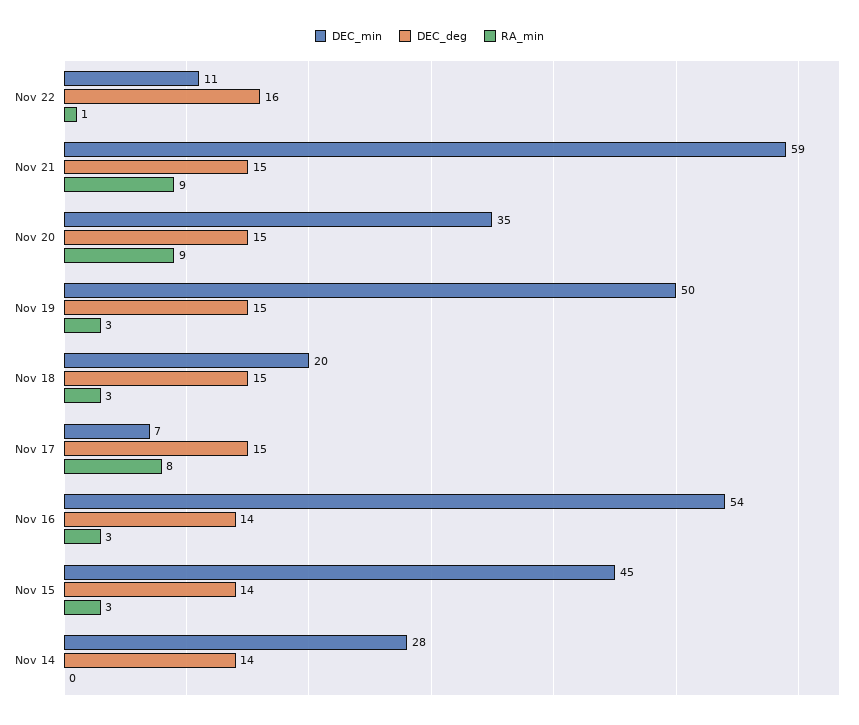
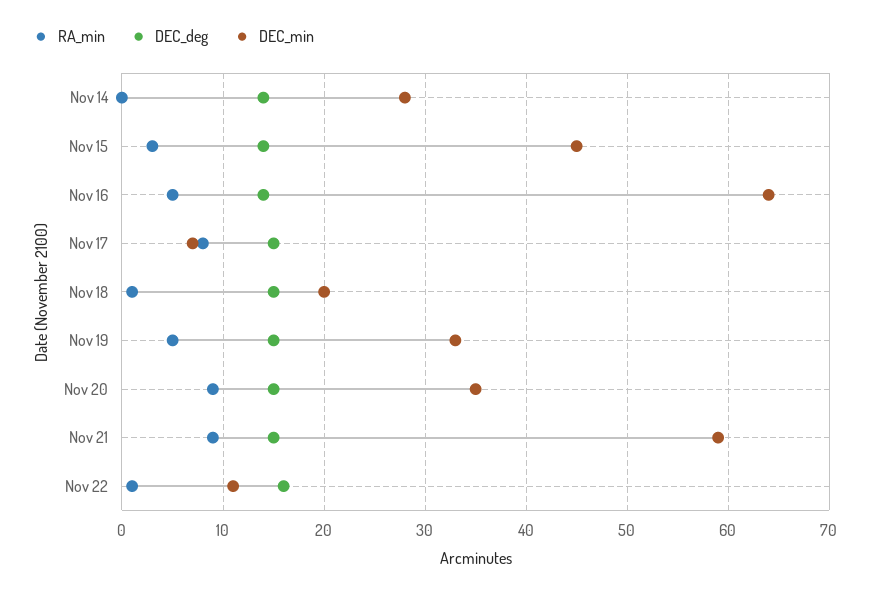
DEC_min, Nov 19: 50 -> 33
RA_min, Nov 19: 3 -> 5
RA_min, Nov 18: 3 -> 1
DEC_min, Nov 16: 54 -> 64
RA_min, Nov 16: 3 -> 5

